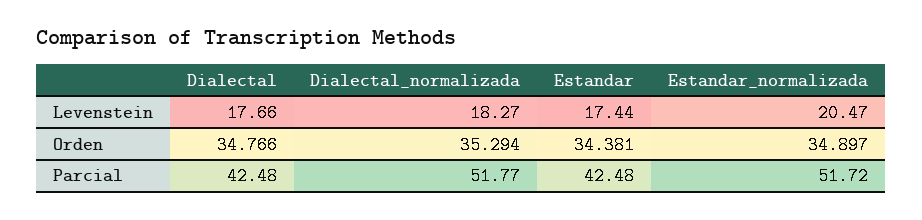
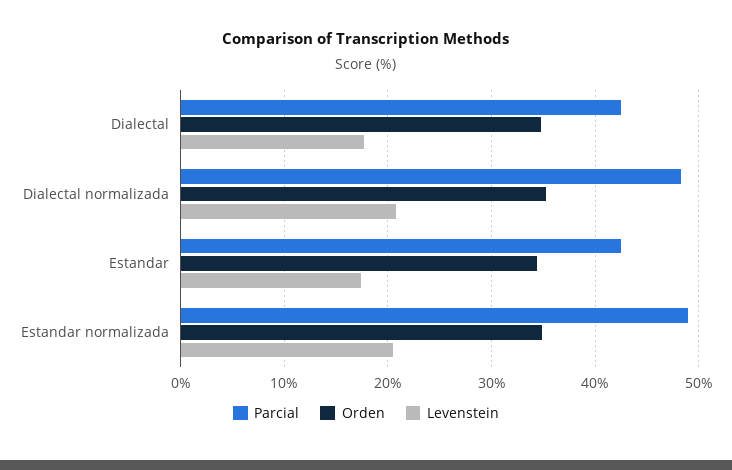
Levenstein, Dialectal_normalizada: 18.27 -> 21
Parcial, Dialectal_normalizada: 51.77 -> 48
Parcial, Estandar_normalizada: 51.72 -> 49

